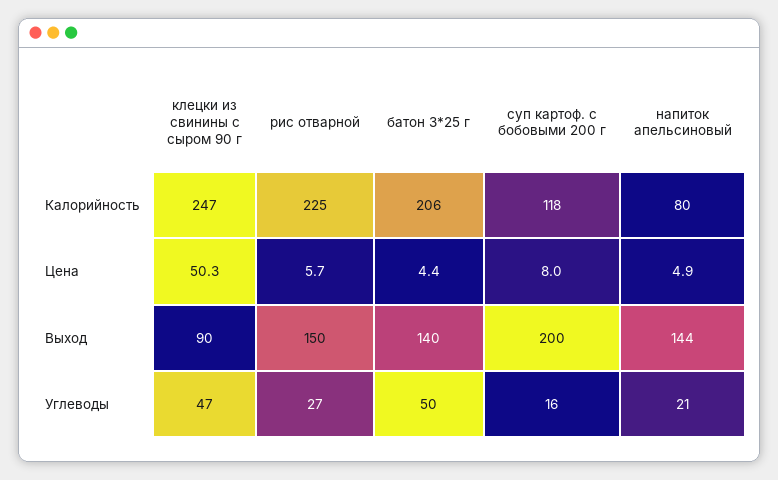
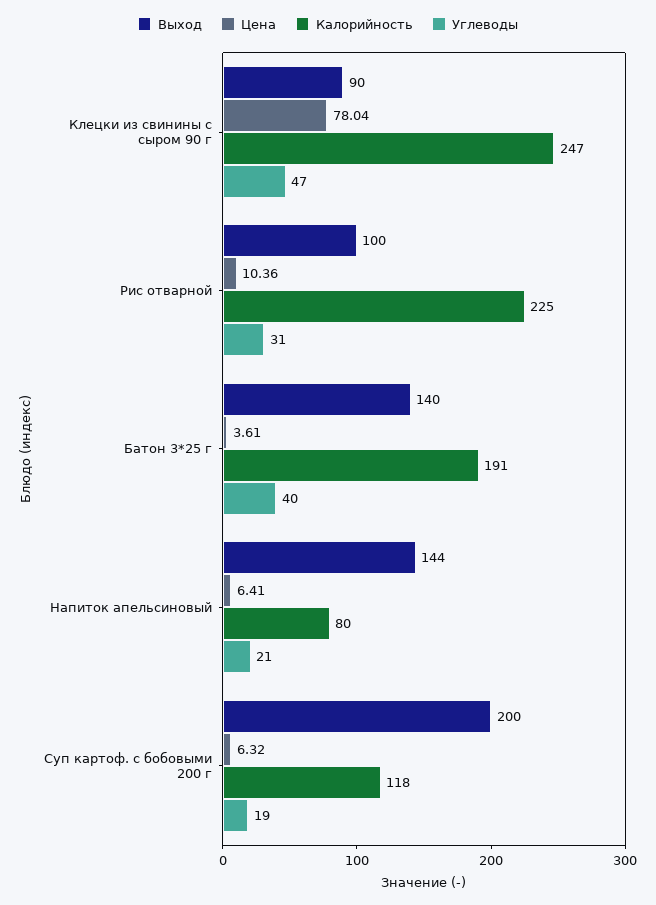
Калорийность, батон 3*25 г: 206 -> 191
Цена, клецки из свинины с сыром 90 г: 50.3 -> 78.04
Цена, рис отварной: 5.7 -> 10.36
Цена, батон 3*25 г: 4.4 -> 3.61
Цена, суп картоф. с бобовыми 200 г: 8 -> 6.32
Цена, напиток апельсиновый: 4.9 -> 6.41
Выход, рис отварной: 150 -> 100
Углеводы, рис отварной: 27 -> 31
Углеводы, батон 3*25 г: 50 -> 40
Углеводы, суп картоф. с бобовыми 200 г: 16 -> 19

